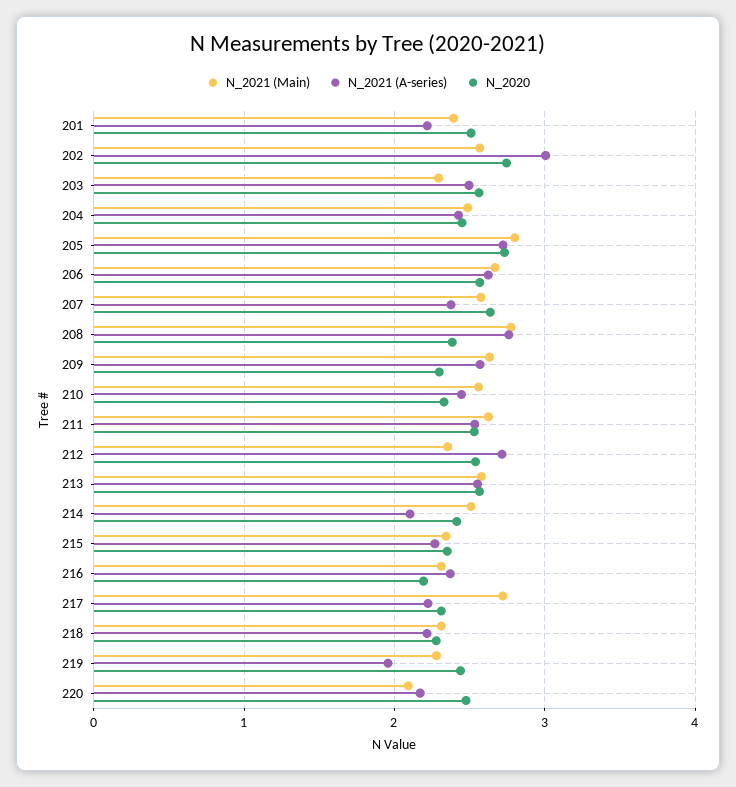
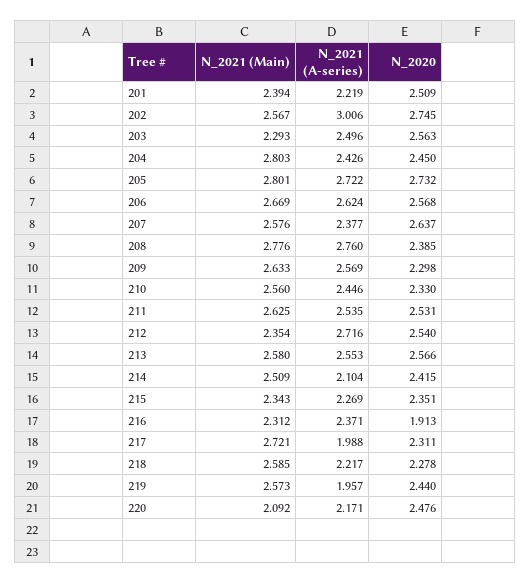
N_2021 (Main), 204: 2.5 -> 2.803
N_2020, 216: 2.2 -> 1.913
N_2021 (A-series), 217: 2.2 -> 1.988
N_2021 (Main), 218: 2.3 -> 2.585
N_2021 (Main), 219: 2.3 -> 2.573

